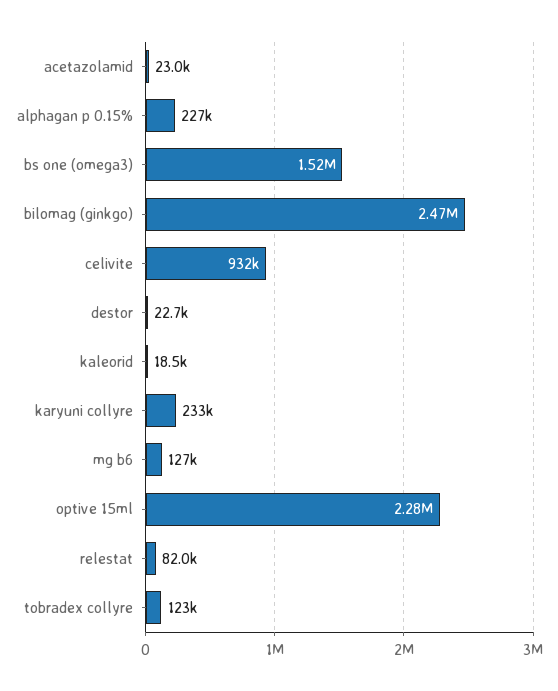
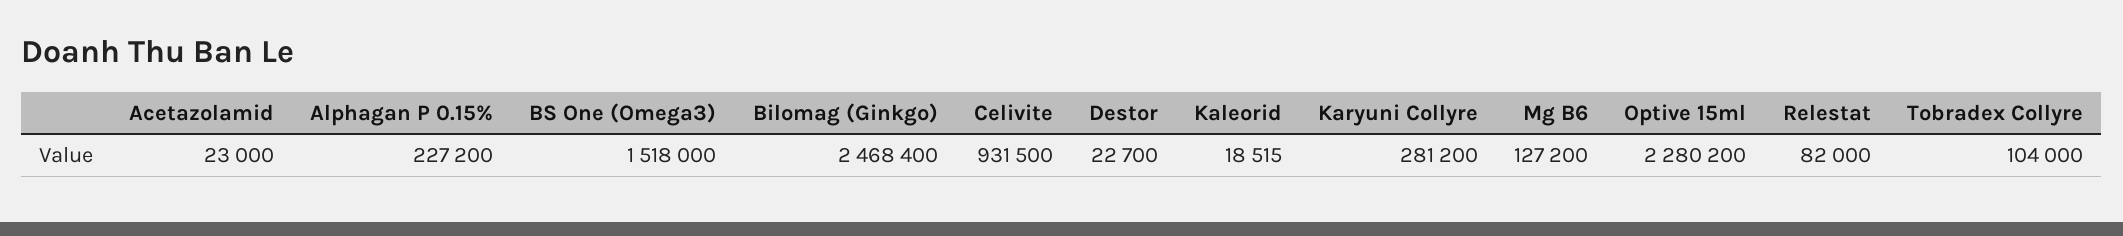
karyuni collyre: 233000 -> 281200
tobradex collyre: 123000 -> 104000

